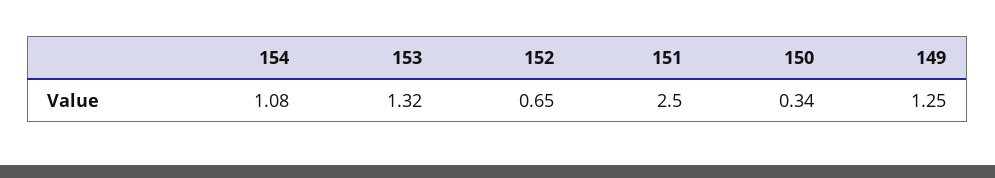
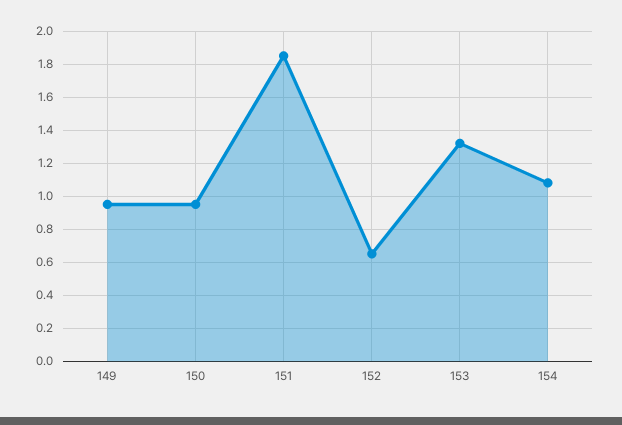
151: 2.5 -> 1.85
150: 0.34 -> 0.95
149: 1.25 -> 0.95

